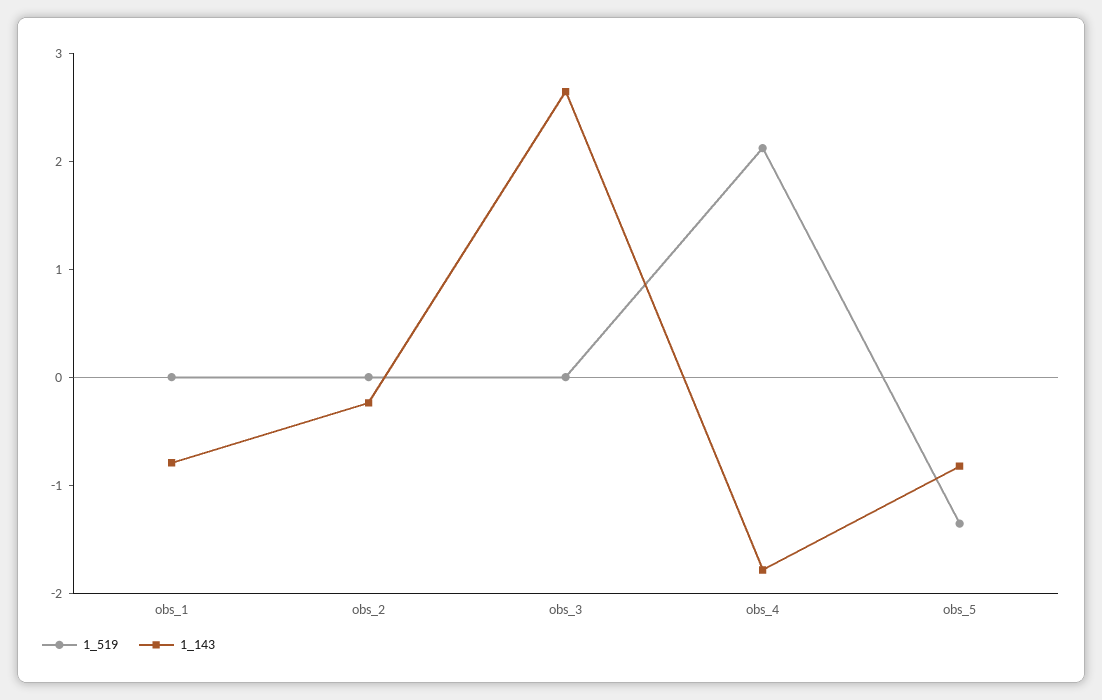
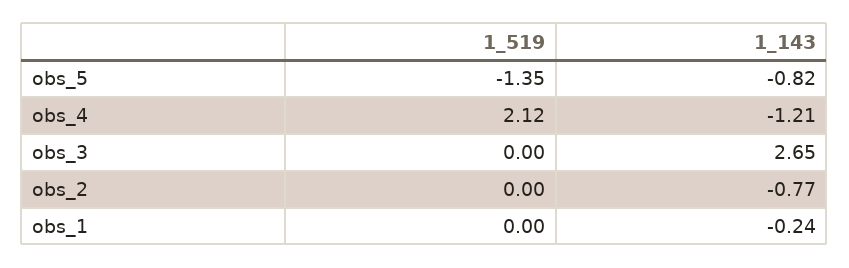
1_143, obs_1: -0.8 -> -0.24
1_143, obs_2: -0.2 -> -0.77
1_143, obs_4: -1.8 -> -1.21

